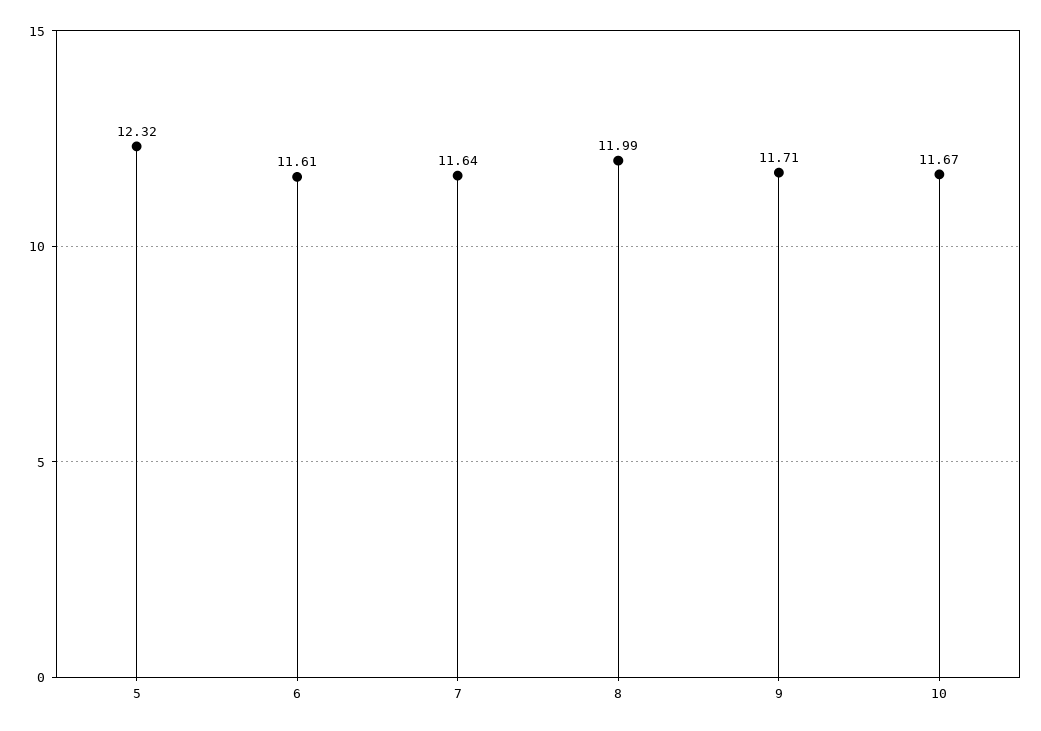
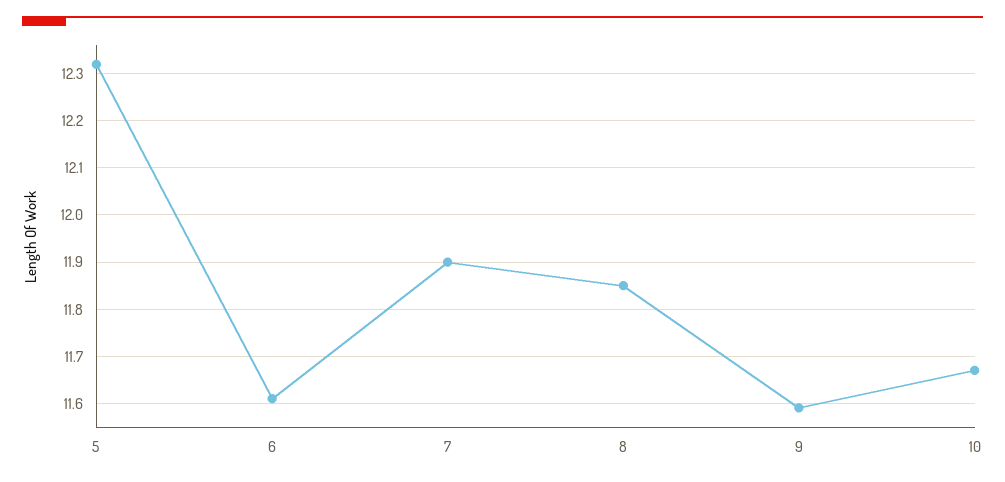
7: 11.64 -> 11.9
8: 11.99 -> 11.85
9: 11.71 -> 11.6

